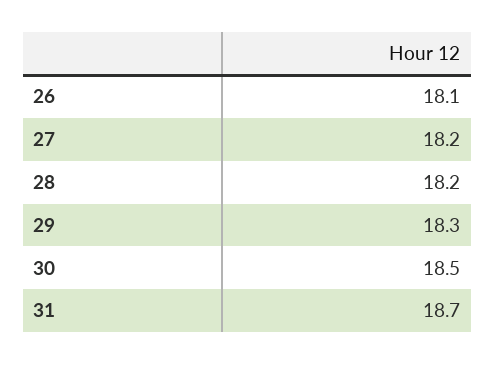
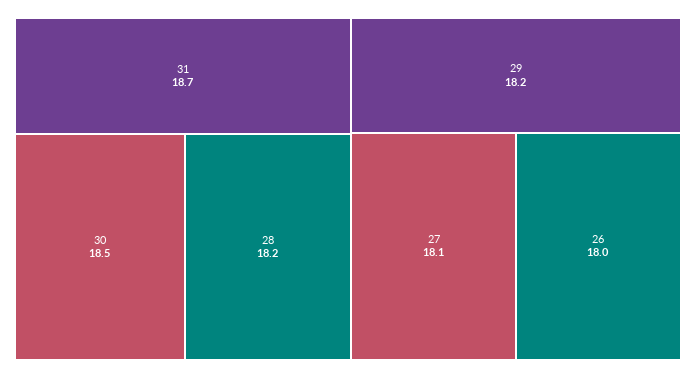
26: 18.1 -> 18
27: 18.2 -> 18.1
29: 18.3 -> 18.2

